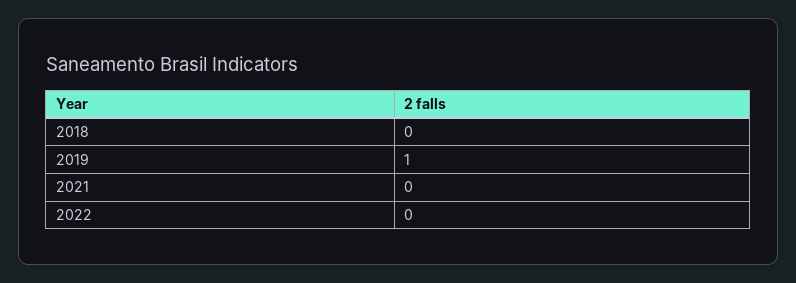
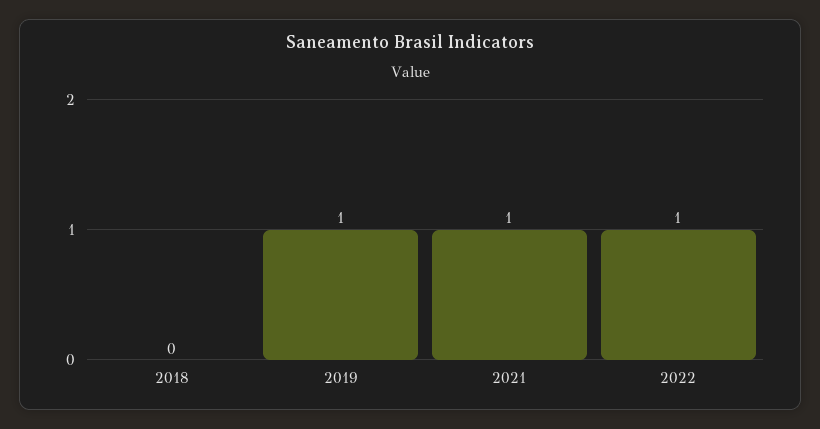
2021: 0 -> 1
2022: 0 -> 1

